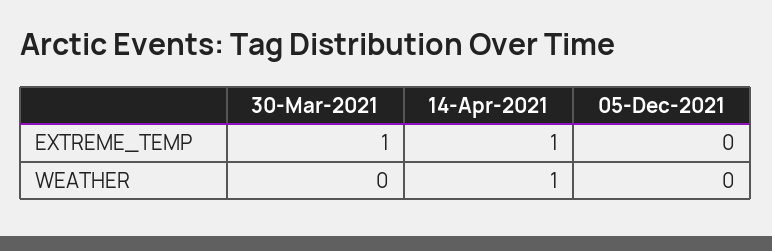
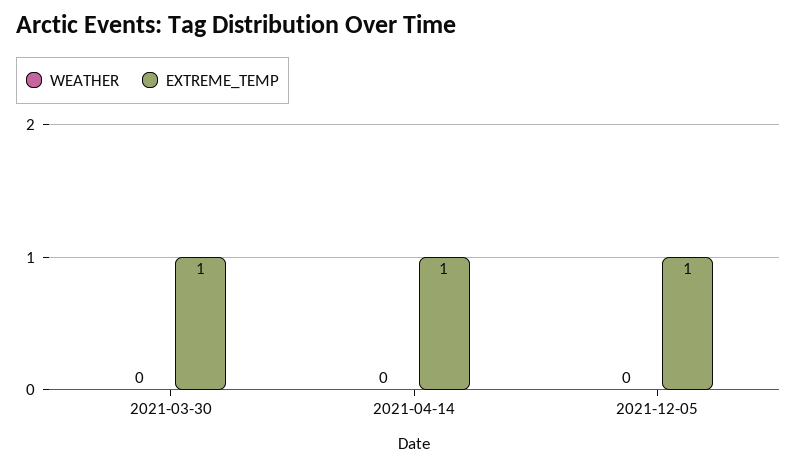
EXTREME_TEMP, 05-Dec-2021: 0 -> 1
WEATHER, 14-Apr-2021: 1 -> 0

